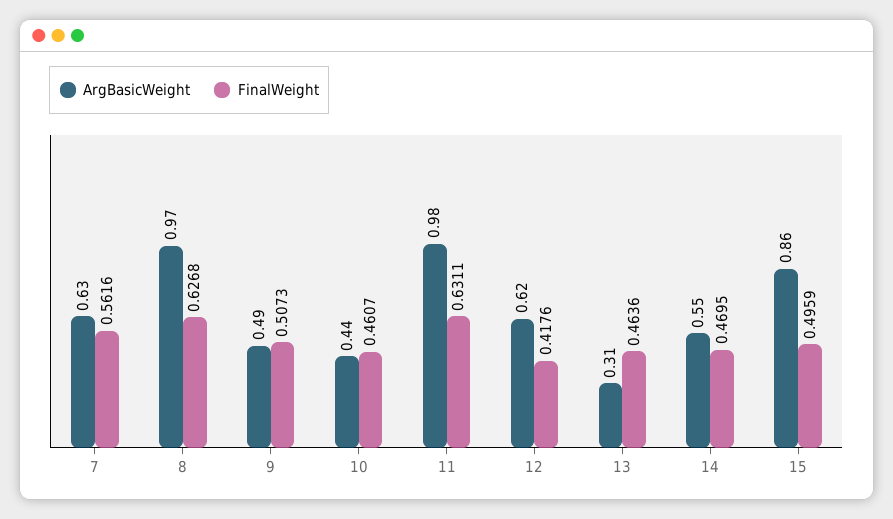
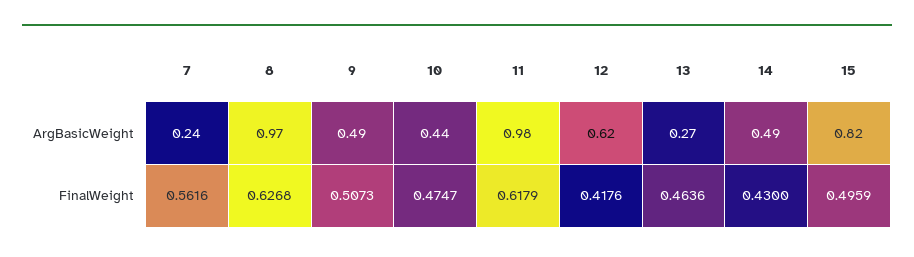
ArgBasicWeight, 7: 0.63 -> 0.24
FinalWeight, 10: 0.4607 -> 0.4747
FinalWeight, 11: 0.6311 -> 0.6179
ArgBasicWeight, 13: 0.31 -> 0.27
ArgBasicWeight, 14: 0.55 -> 0.49
FinalWeight, 14: 0.4695 -> 0.43
ArgBasicWeight, 15: 0.86 -> 0.82

